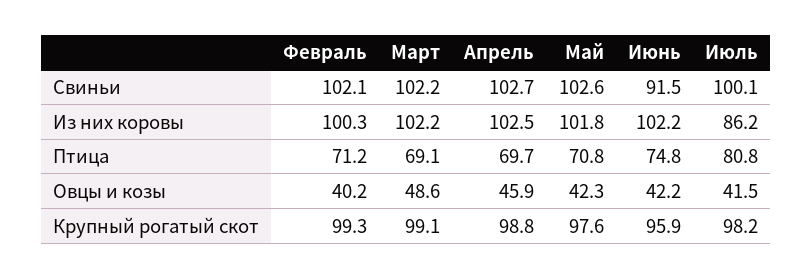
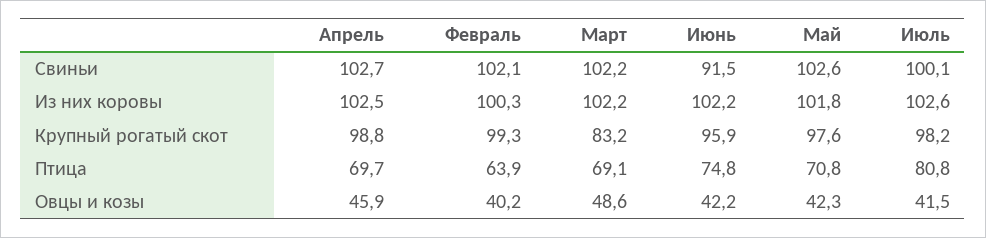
Июль, Из них коровы: 86.2 -> 102.6
Февраль, Птица: 71.2 -> 63.9
Март, Крупный рогатый скот: 99.1 -> 83.2

